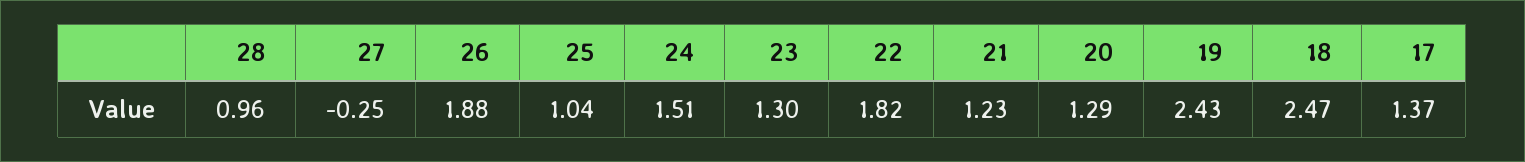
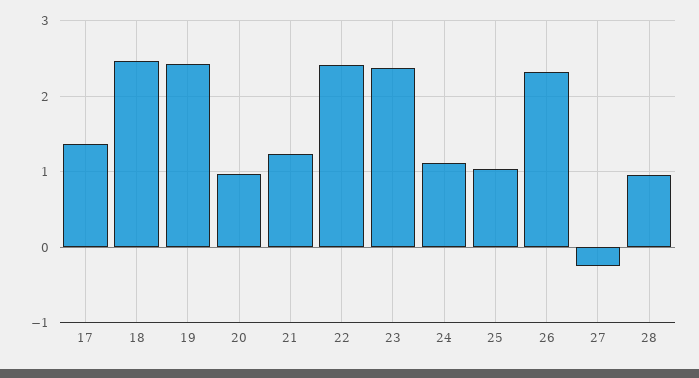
26: 1.88 -> 2.3
24: 1.51 -> 1.1
23: 1.3 -> 2.4
22: 1.82 -> 2.4
20: 1.29 -> 1

